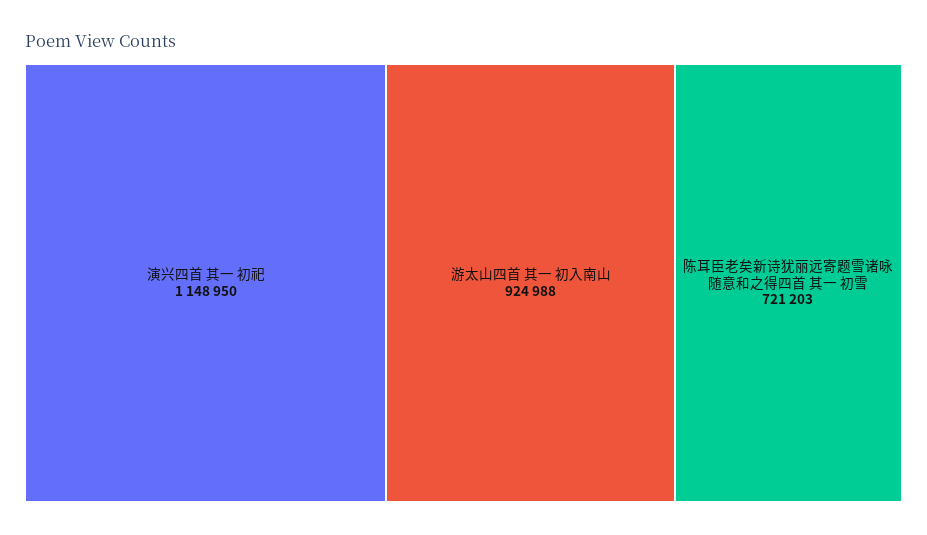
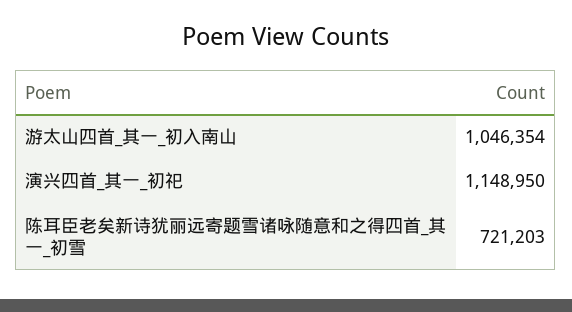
游太山四首 其一 初入南山: 924988 -> 1046354

